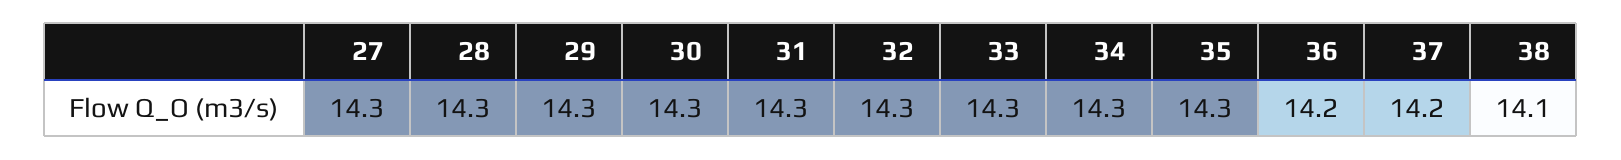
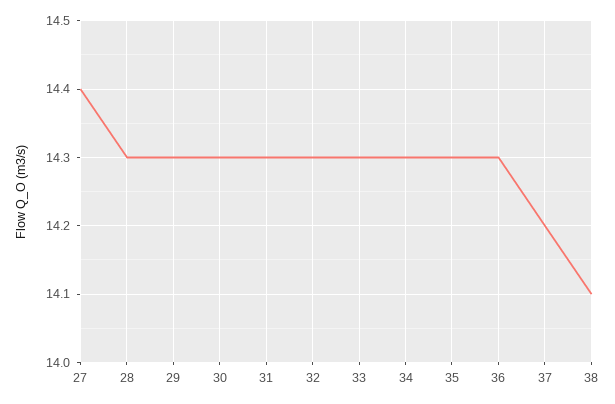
27: 14.3 -> 14.4
36: 14.2 -> 14.3

